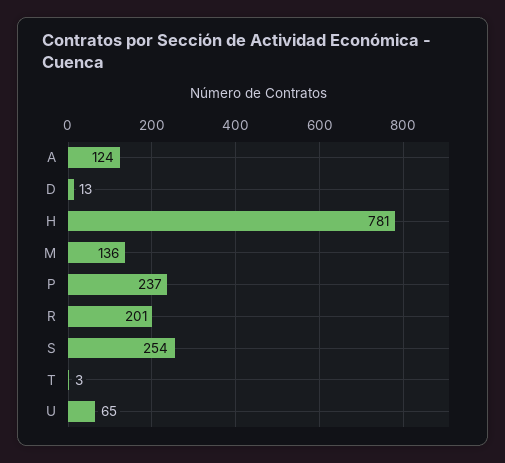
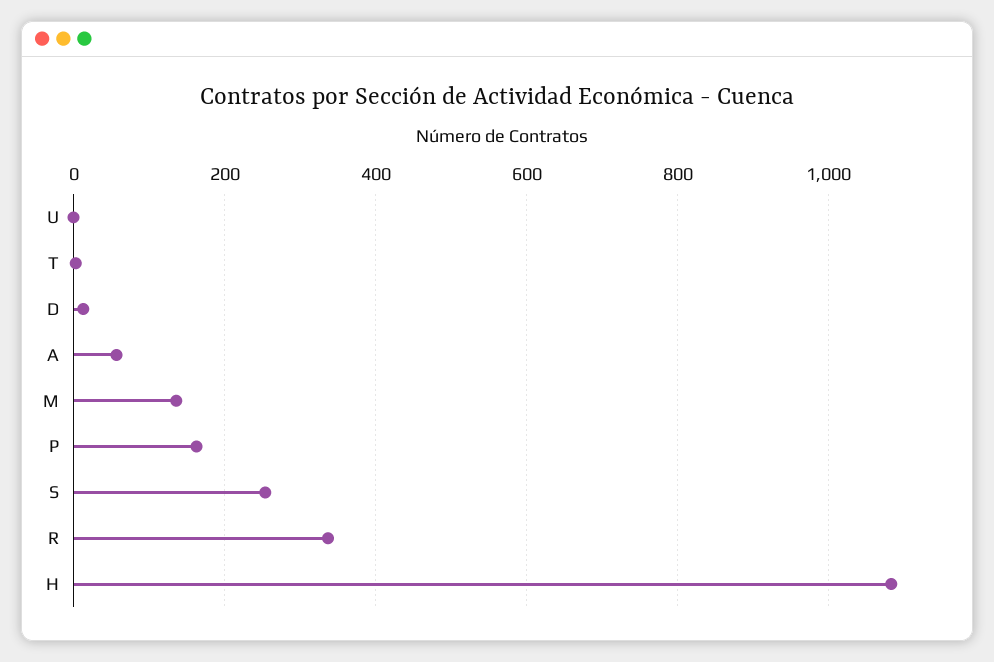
A: 124 -> 60
H: 781 -> 1080
P: 237 -> 160
R: 201 -> 340
U: 65 -> 0

